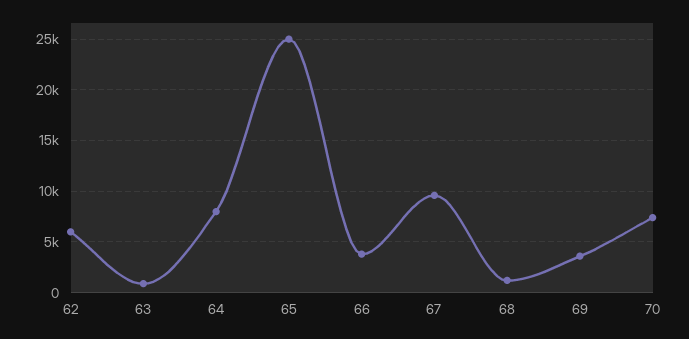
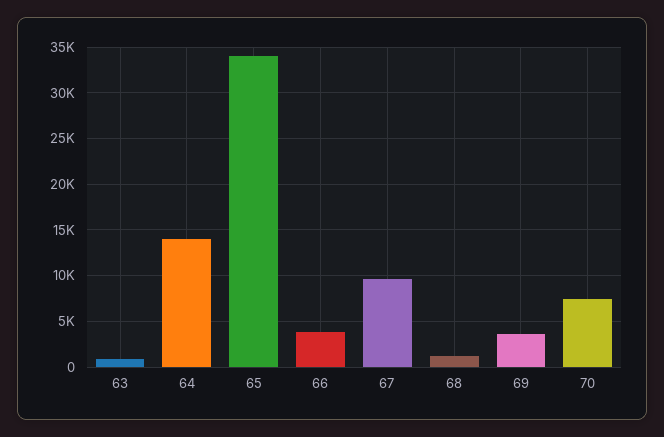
62: 6000 -> none
64: 8000 -> 14000
65: 25000 -> 34000

